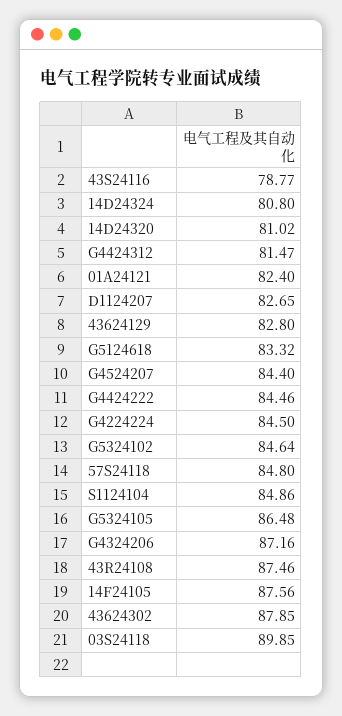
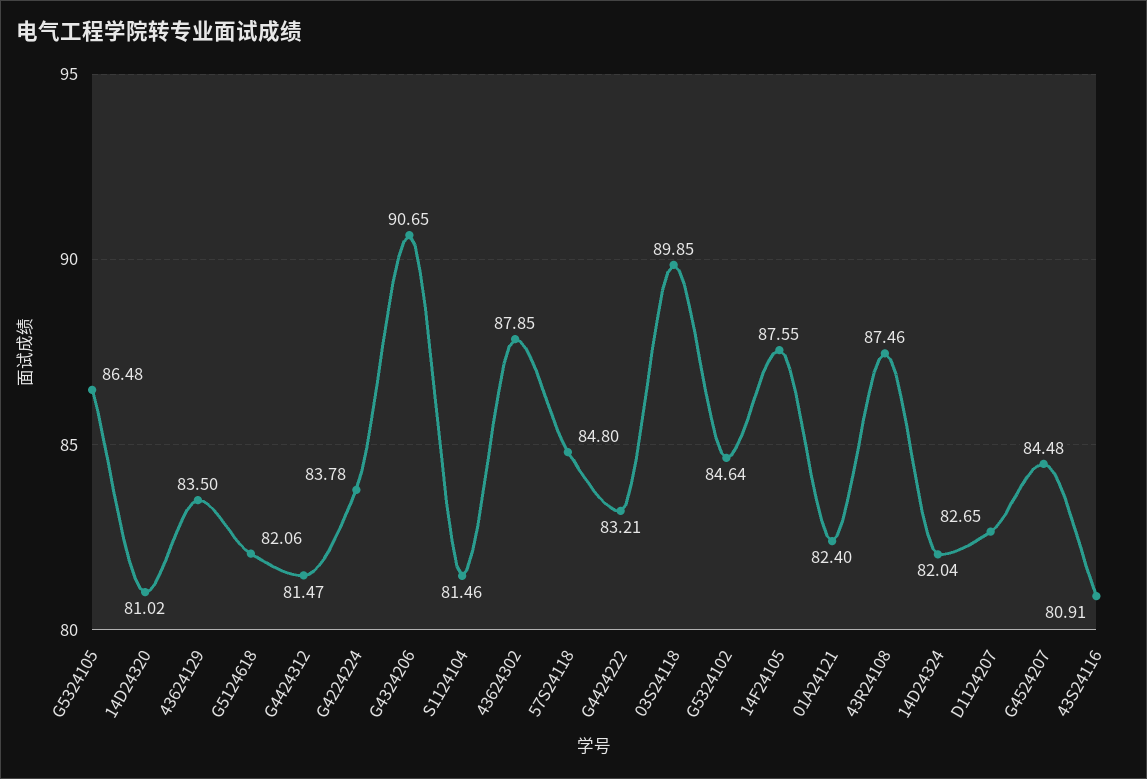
43S24116: 78.77 -> 80.91
14D24324: 80.8 -> 82.04
43624129: 82.8 -> 83.5
G5124618: 83.32 -> 82.06
G4524207: 84.4 -> 84.48
G4424222: 84.46 -> 83.21
G4224224: 84.5 -> 83.78
S1124104: 84.86 -> 81.46
G4324206: 87.16 -> 90.65
14F24105: 87.56 -> 87.55

